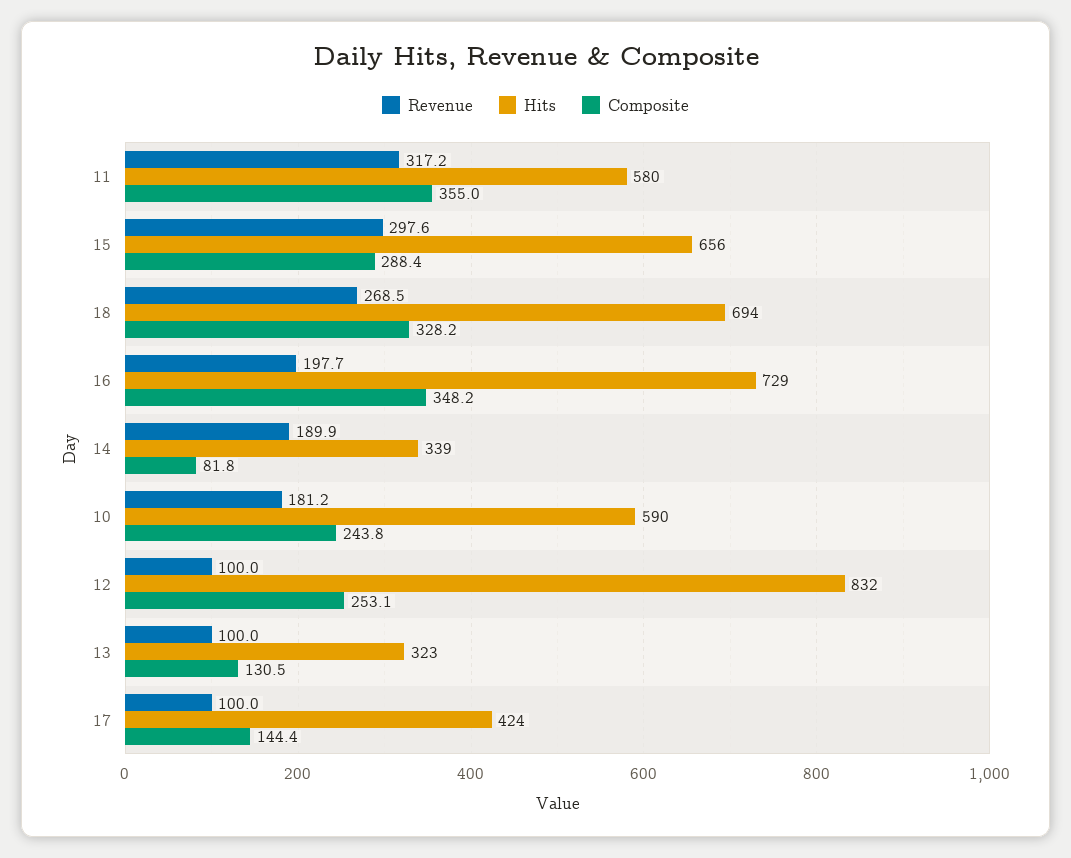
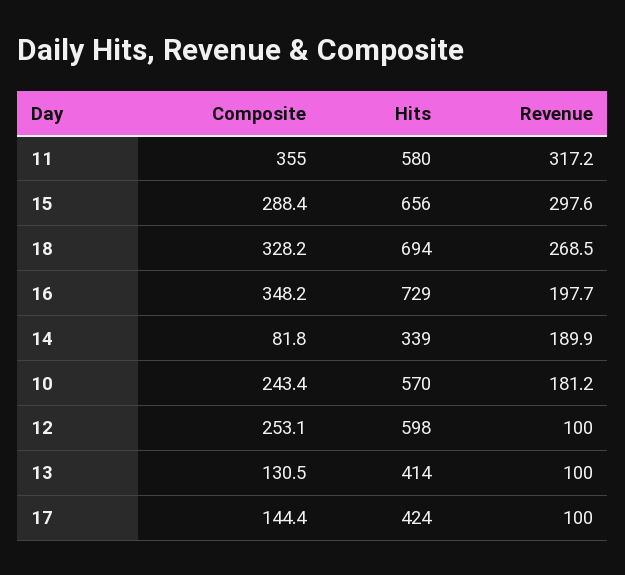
Hits, 10: 590 -> 570
Composite, 10: 243.8 -> 243.4
Hits, 12: 832 -> 598
Hits, 13: 323 -> 414

